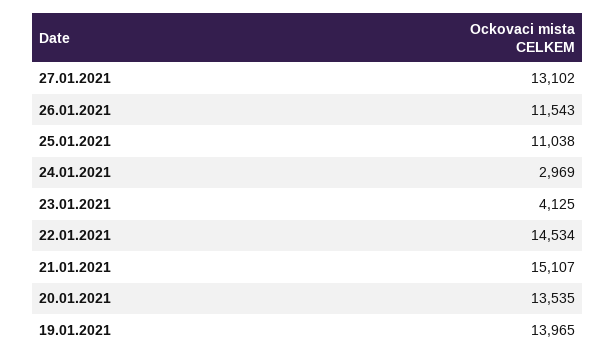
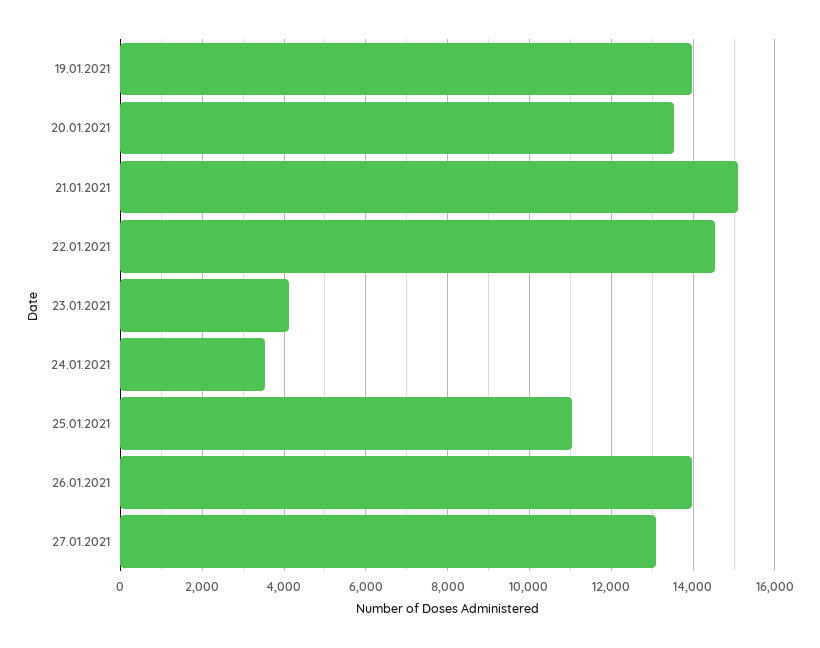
26.01.2021: 11543 -> 14000
24.01.2021: 2969 -> 3600

